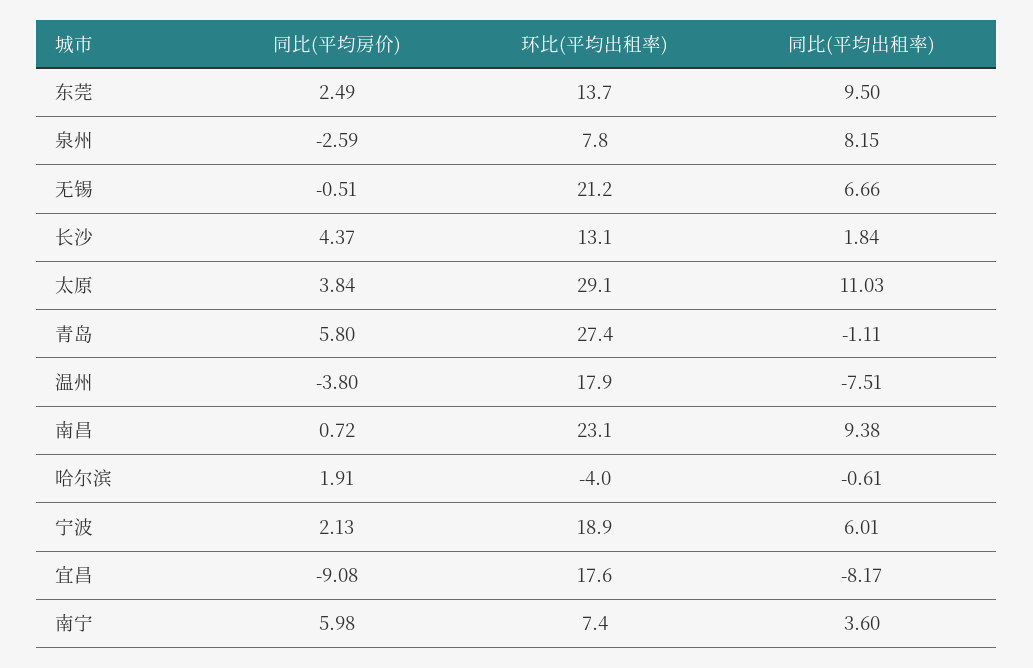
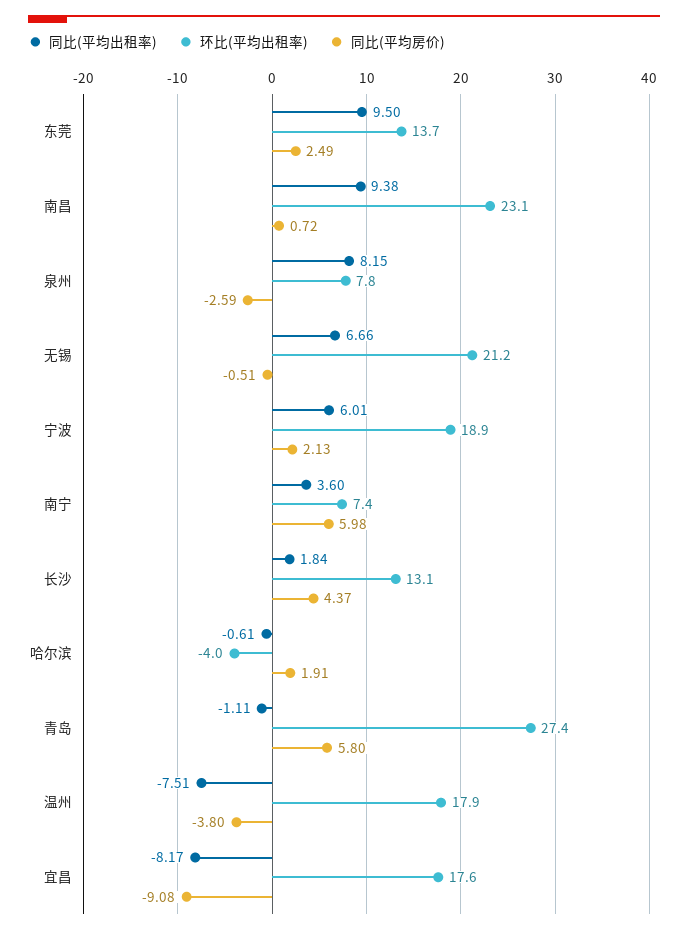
同比(平均房价), 太原: 3.84 -> none
环比(平均出租率), 太原: 29.1 -> none
同比(平均出租率), 太原: 11.03 -> none

